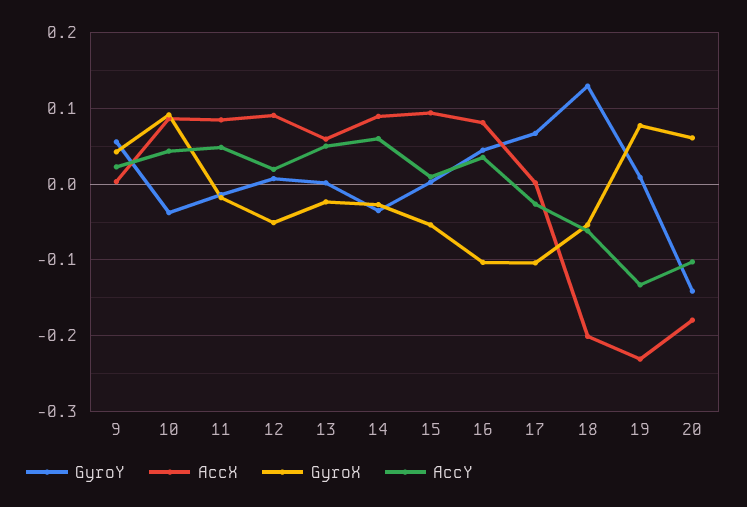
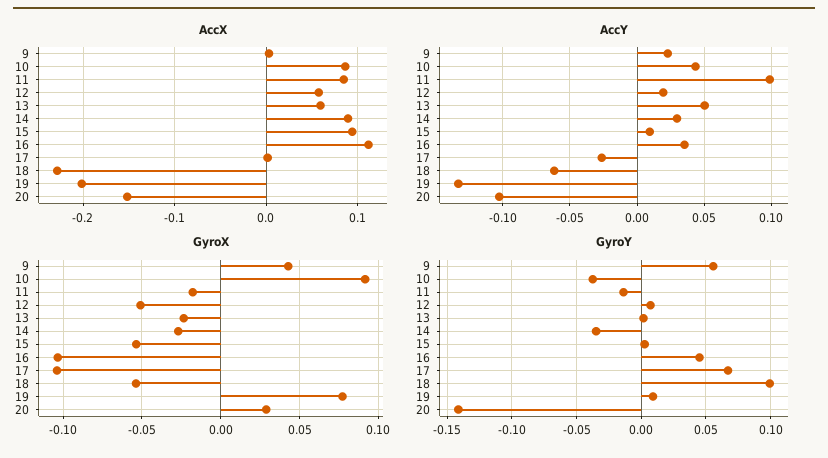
AccY, 11: 0.05 -> 0.1
AccX, 12: 0.09 -> 0.06
AccY, 14: 0.06 -> 0.03
AccX, 16: 0.08 -> 0.11
GyroY, 18: 0.13 -> 0.1
AccX, 18: -0.2 -> -0.23
AccX, 19: -0.23 -> -0.2
AccX, 20: -0.18 -> -0.15
GyroX, 20: 0.06 -> 0.03

